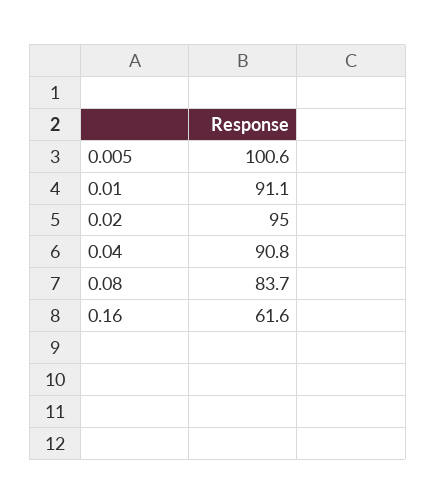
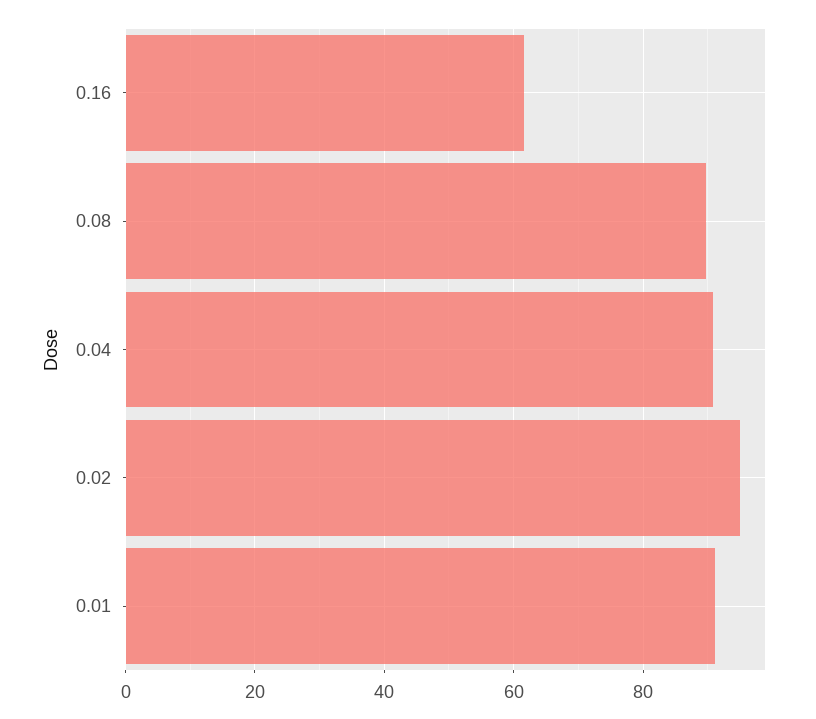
0.005: 100.6 -> none
0.08: 83.7 -> 90

